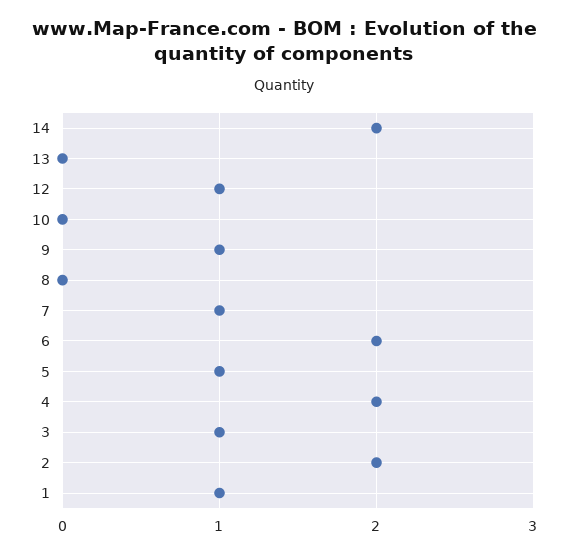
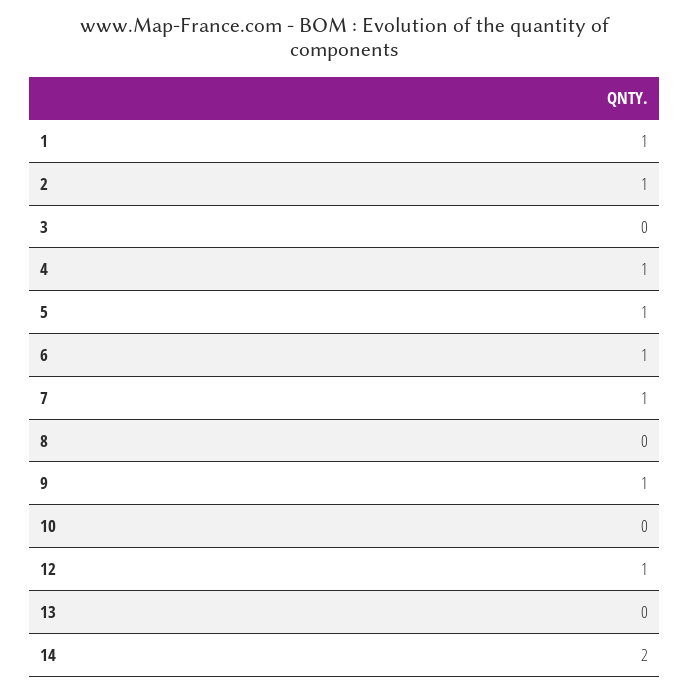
6: 2 -> 1
4: 2 -> 1
3: 1 -> 0
2: 2 -> 1

